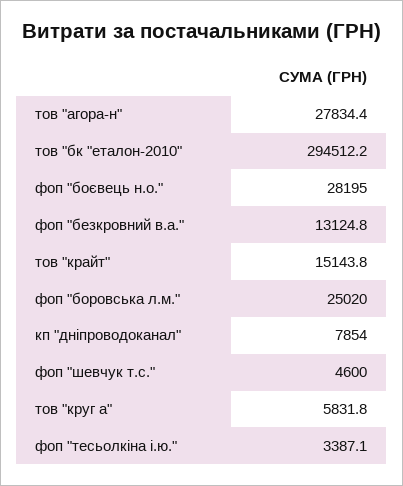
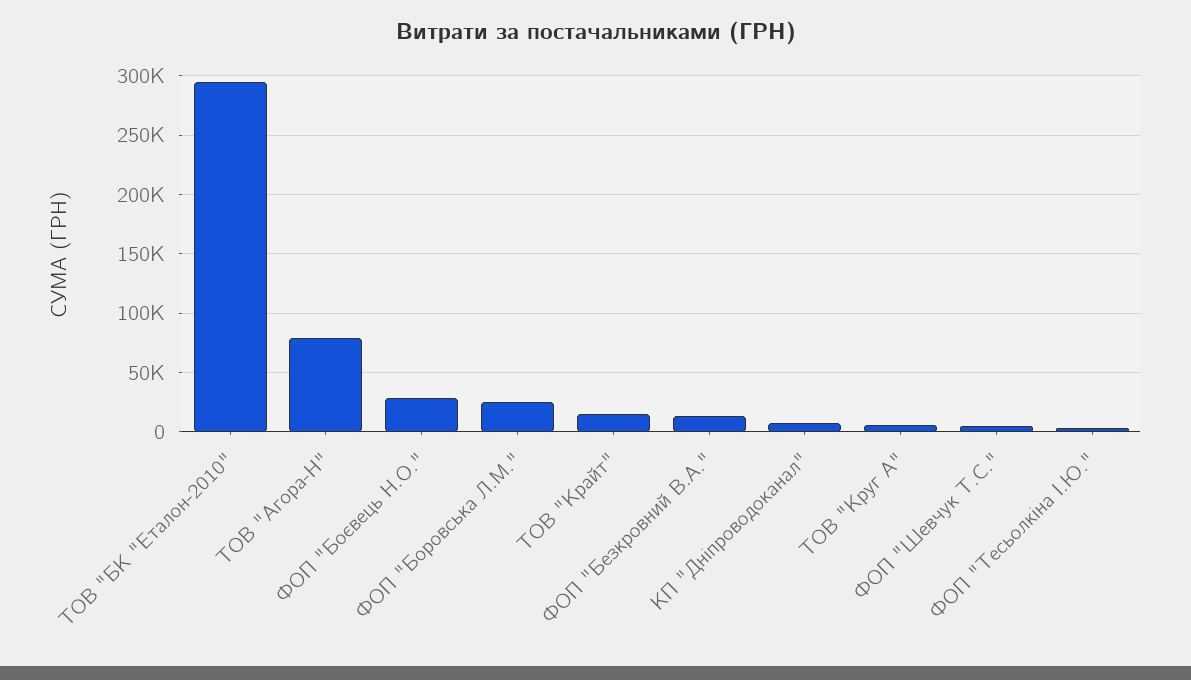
тов "агора-н": 27834.4 -> 80000

